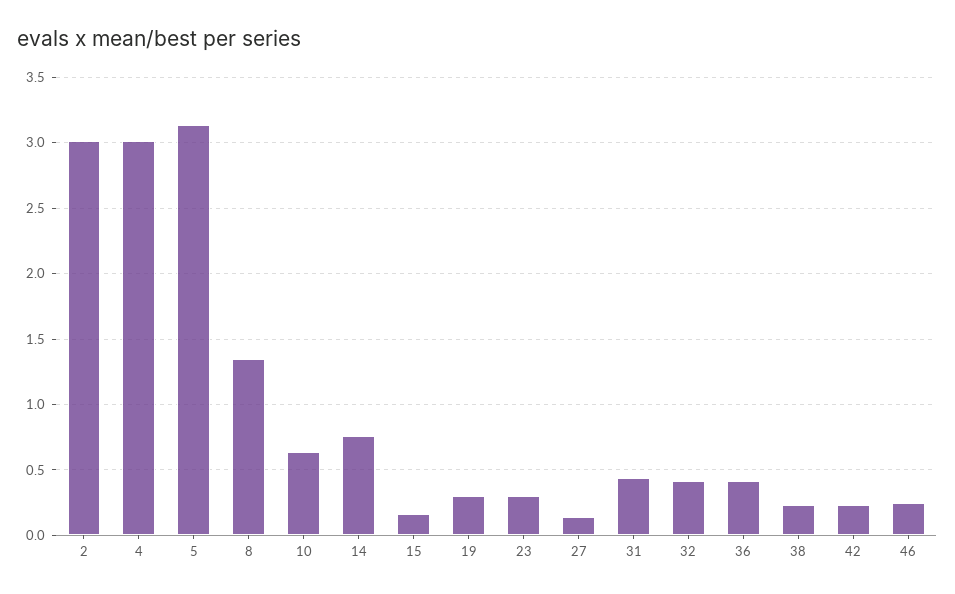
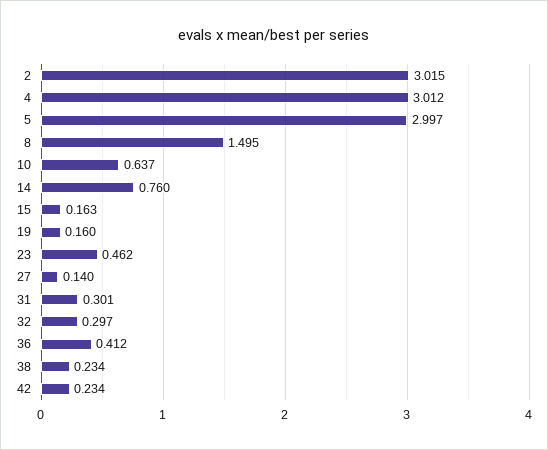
5: 3.15 -> 2.997
8: 1.35 -> 1.495
19: 0.3 -> 0.16
23: 0.3 -> 0.462
31: 0.45 -> 0.301
32: 0.4 -> 0.297
46: 0.25 -> none

